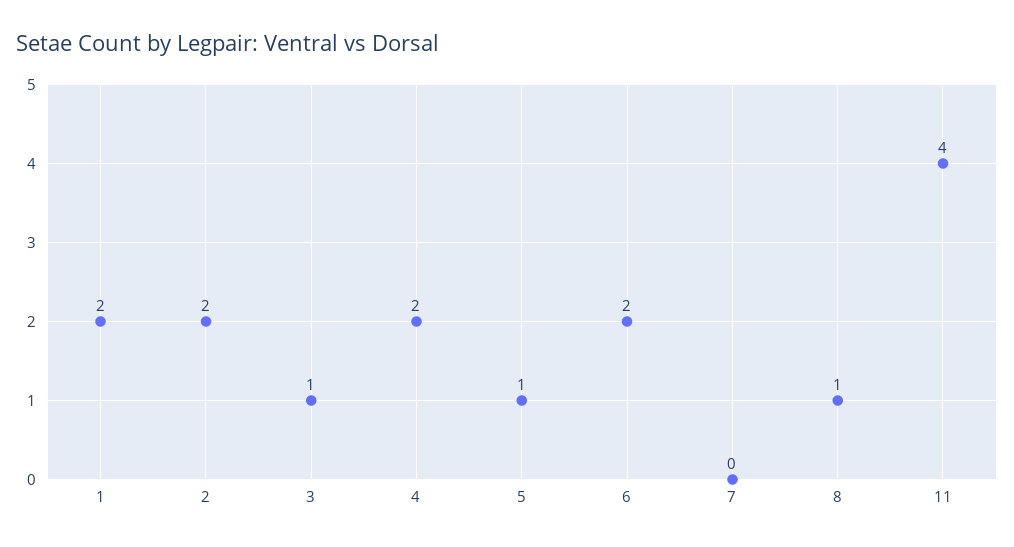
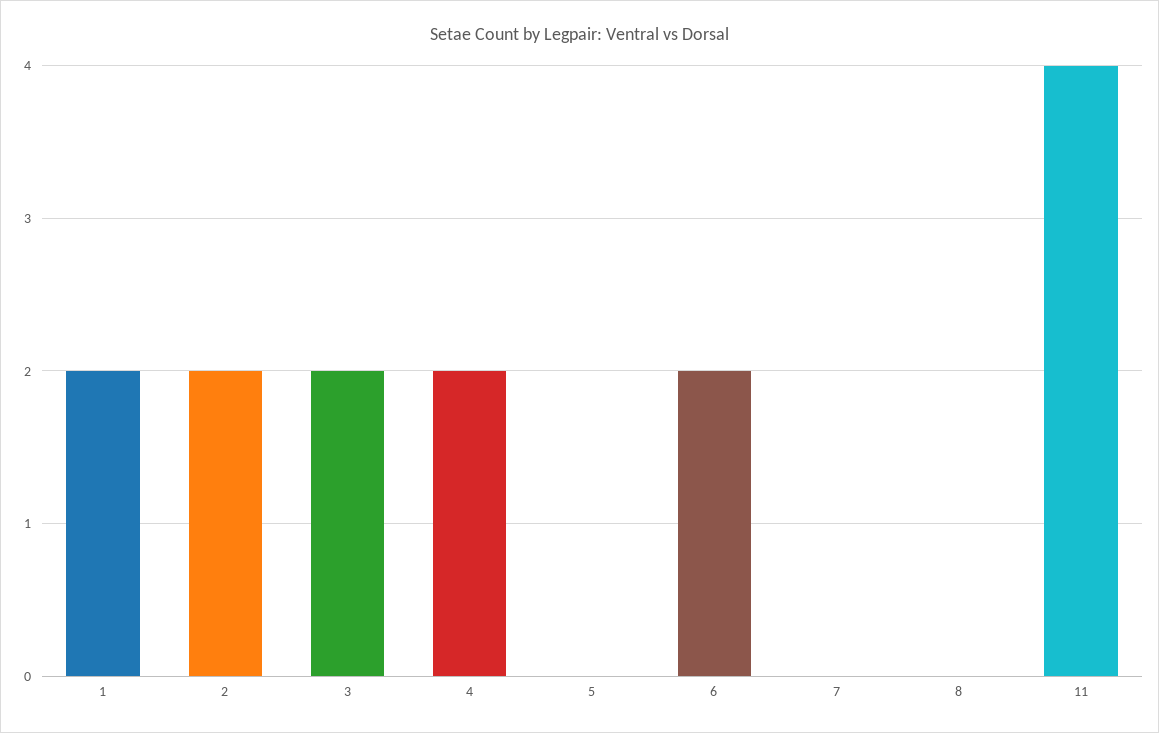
3: 1 -> 2
5: 1 -> 0
8: 1 -> 0

